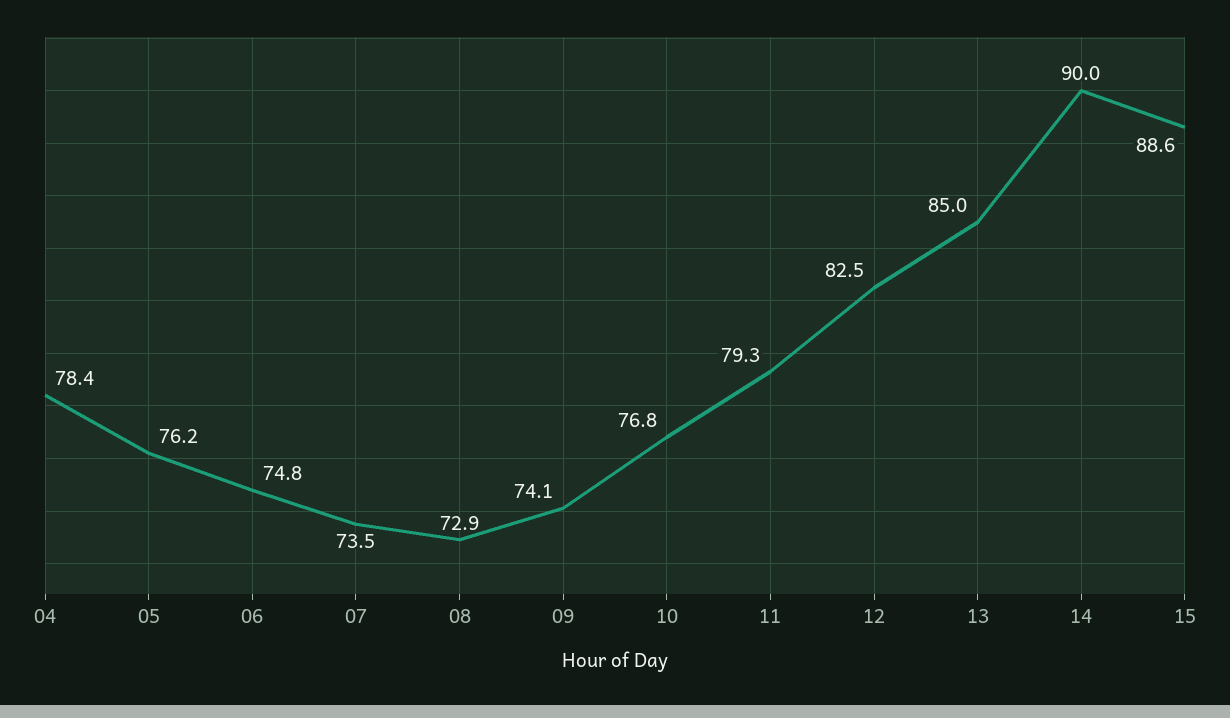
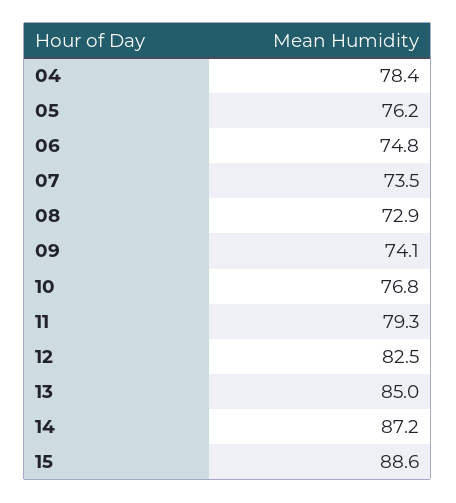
14: 90 -> 87.2

